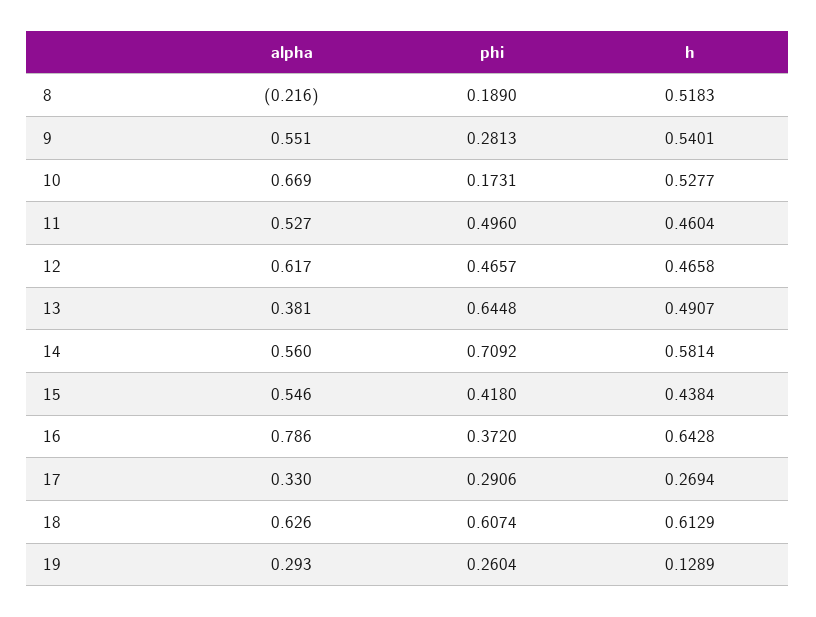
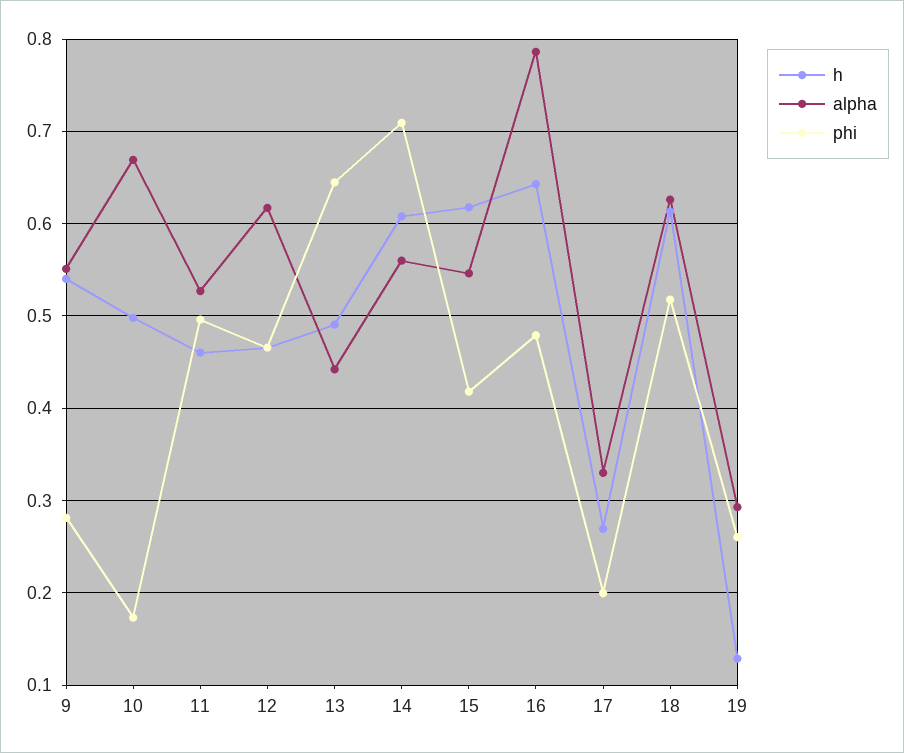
alpha, 8: -0.216 -> none
phi, 8: 0.189 -> none
h, 8: 0.5183 -> none
h, 10: 0.5277 -> 0.5
alpha, 13: 0.381 -> 0.44
h, 14: 0.5814 -> 0.61
h, 15: 0.4384 -> 0.62
phi, 16: 0.372 -> 0.48
phi, 17: 0.2906 -> 0.2
phi, 18: 0.6074 -> 0.52

